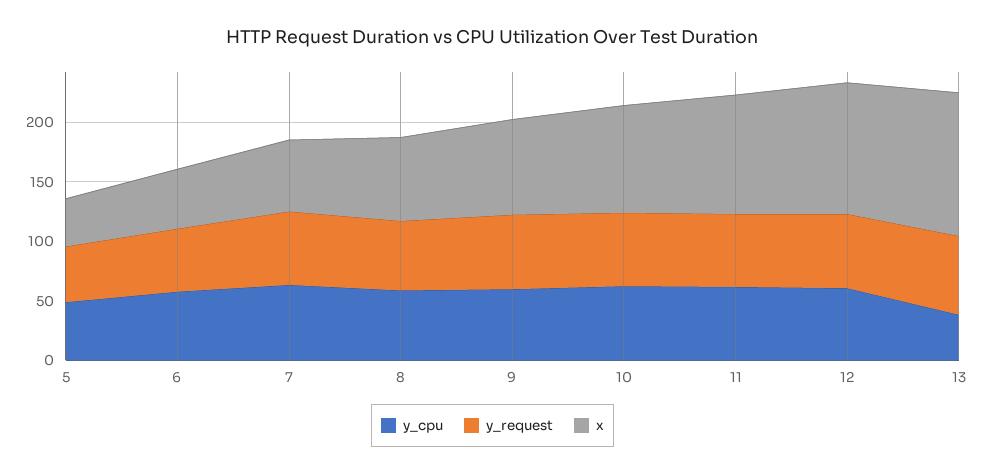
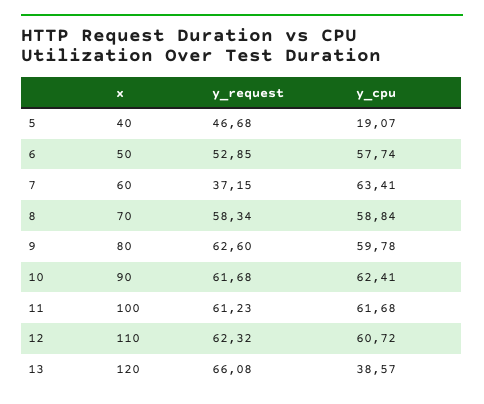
y_cpu, 5: 50 -> 19.07
y_request, 7: 60 -> 37.15

